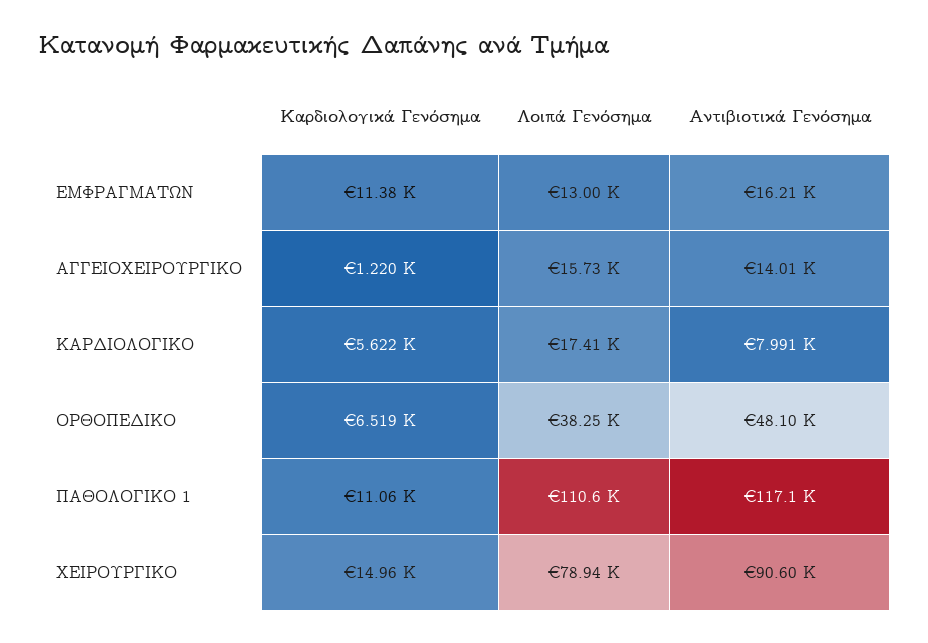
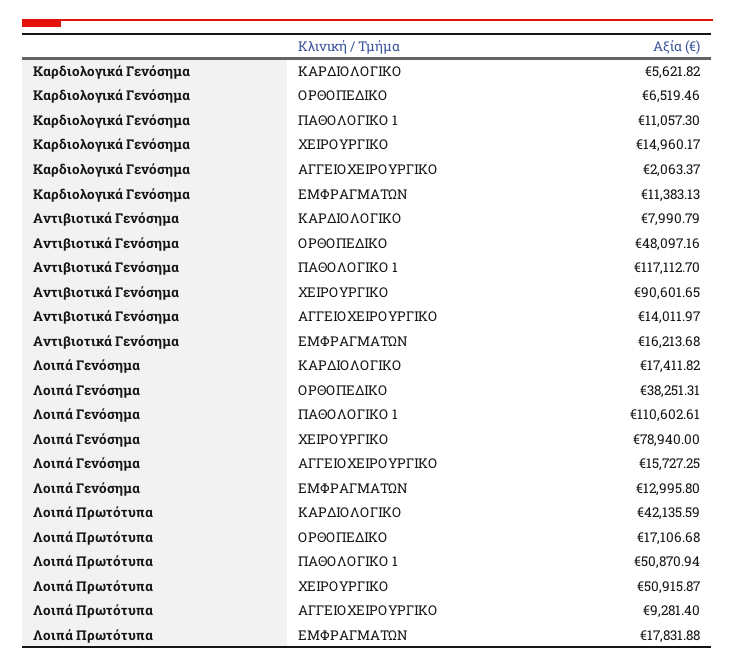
Καρδιολογικά Γενόσημα, ΑΓΓΕΙΟΧΕΙΡΟΥΡΓΙΚΟ: 1220 -> 2063.37
Λοιπά Πρωτότυπα, ΚΑΡΔΙΟΛΟΓΙΚΟ: none -> 42135.59
Λοιπά Πρωτότυπα, ΟΡΘΟΠΕΔΙΚΟ: none -> 17106.68
Λοιπά Πρωτότυπα, ΠΑΘΟΛΟΓΙΚΟ 1: none -> 50870.94
Λοιπά Πρωτότυπα, ΧΕΙΡΟΥΡΓΙΚΟ: none -> 50915.87
Λοιπά Πρωτότυπα, ΑΓΓΕΙΟΧΕΙΡΟΥΡΓΙΚΟ: none -> 9281.4
Λοιπά Πρωτότυπα, ΕΜΦΡΑΓΜΑΤΩΝ: none -> 17831.88

